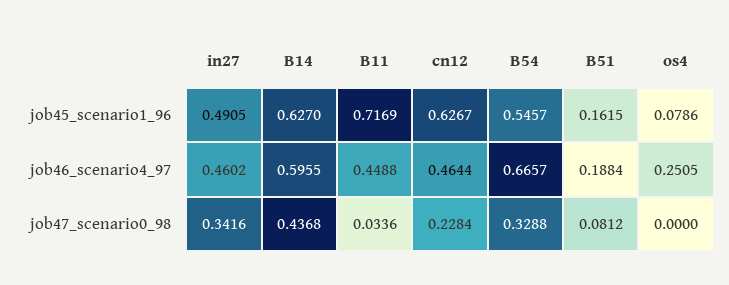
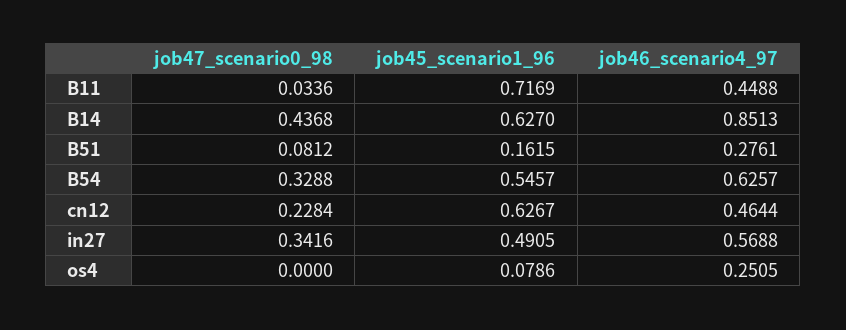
in27, job46_scenario4_97: 0.4602 -> 0.5688
B14, job46_scenario4_97: 0.5955 -> 0.8513
B54, job46_scenario4_97: 0.6657 -> 0.6257
B51, job46_scenario4_97: 0.1884 -> 0.2761

